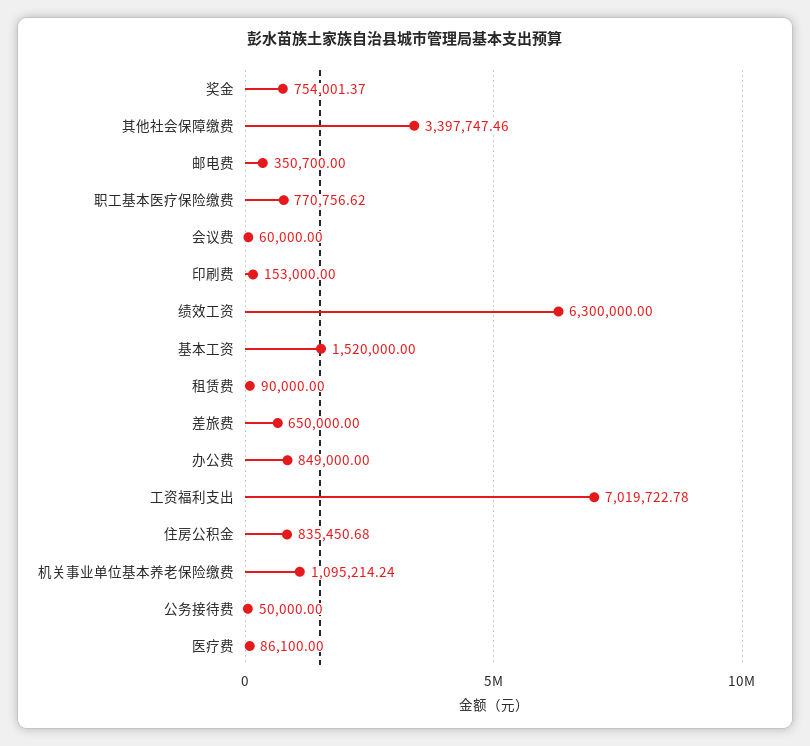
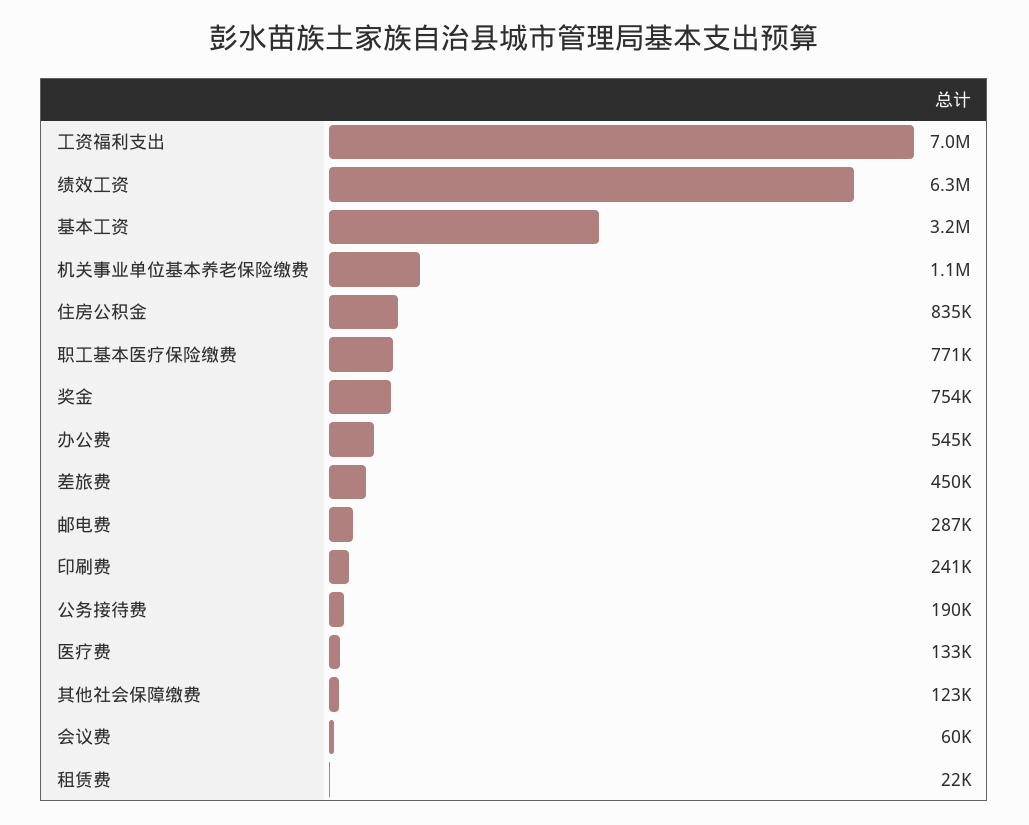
其他社会保障缴费: 3397747.46 -> 123000
邮电费: 350700 -> 287000
印刷费: 153000 -> 241000
基本工资: 1520000 -> 3200000
租赁费: 90000 -> 22000
差旅费: 650000 -> 450000
办公费: 849000 -> 545000
公务接待费: 50000 -> 190000
医疗费: 86100 -> 133000

